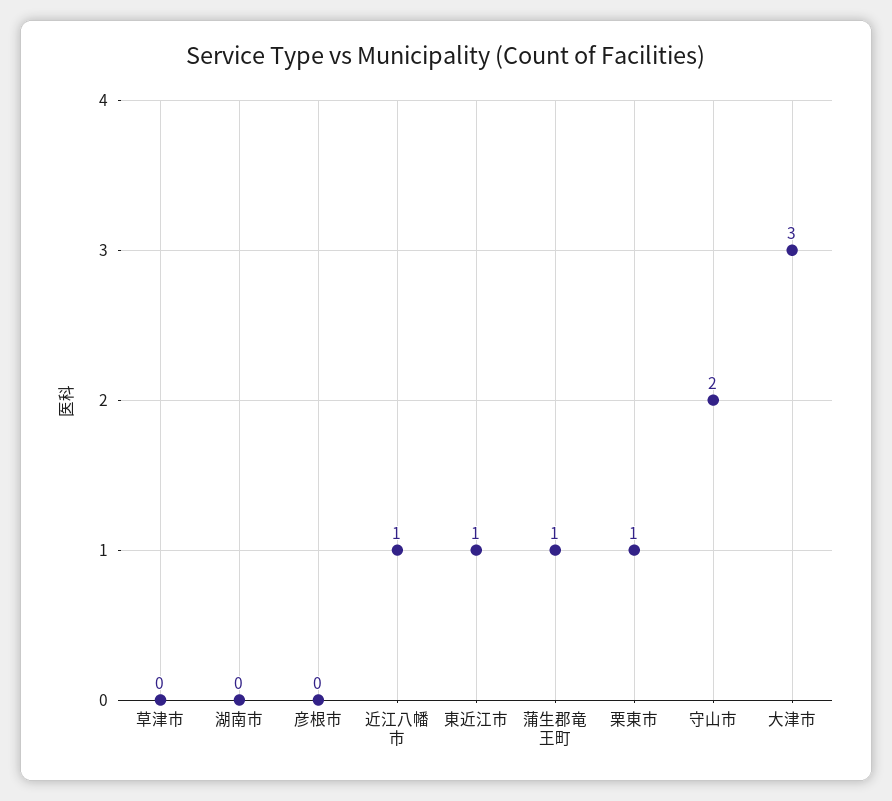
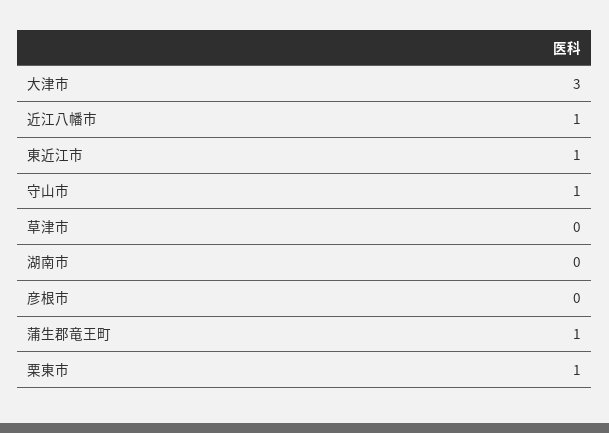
守山市: 2 -> 1

